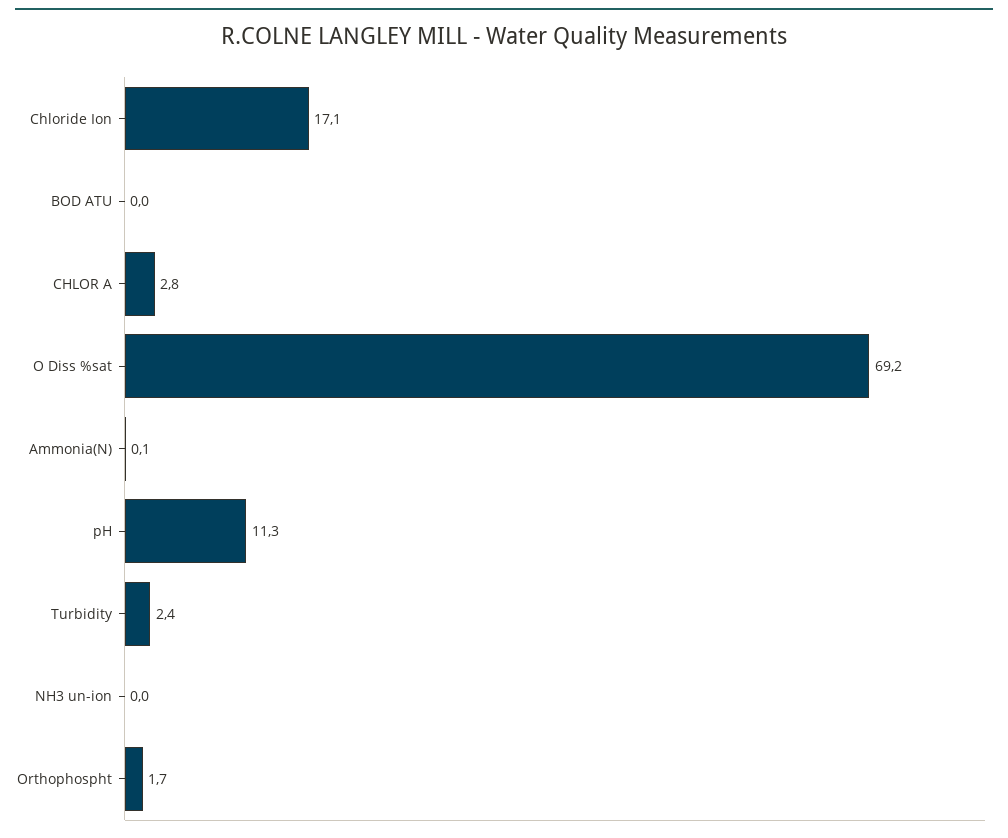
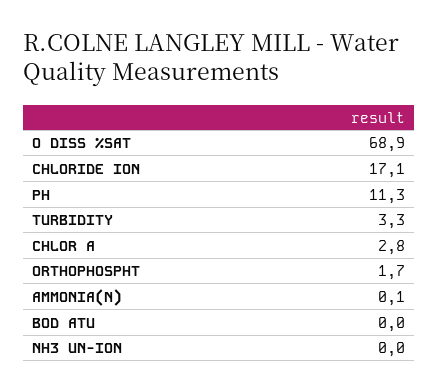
O Diss %sat: 69.2 -> 68.9
Turbidity: 2.4 -> 3.3

